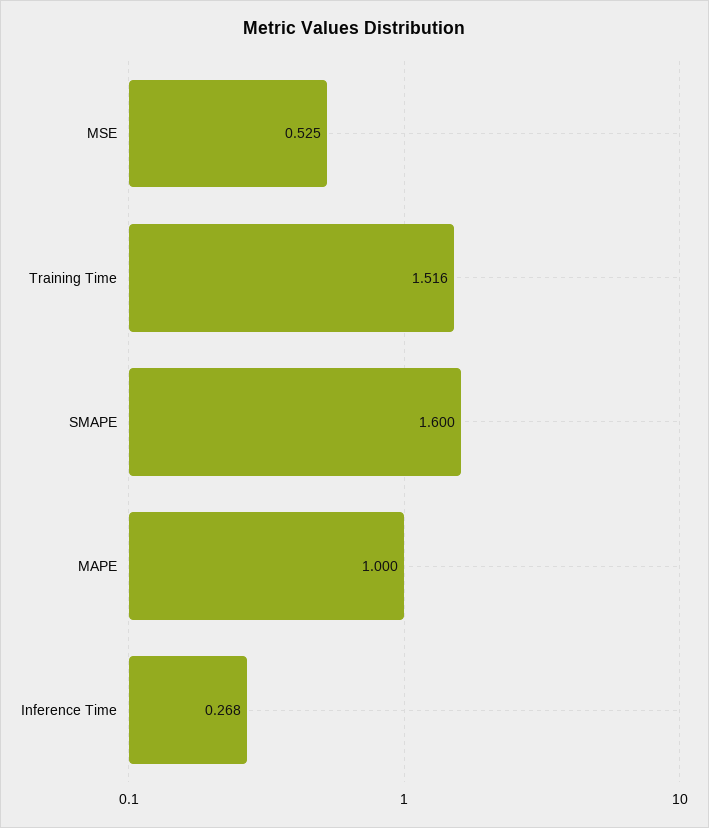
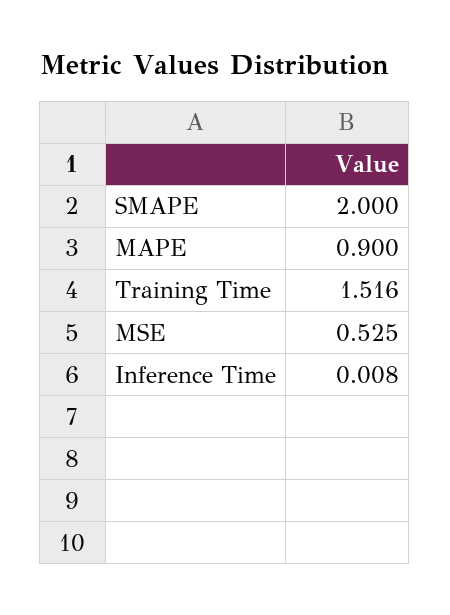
SMAPE: 1.6 -> 2
MAPE: 1 -> 0.9
Inference Time: 0.268 -> 0.008

